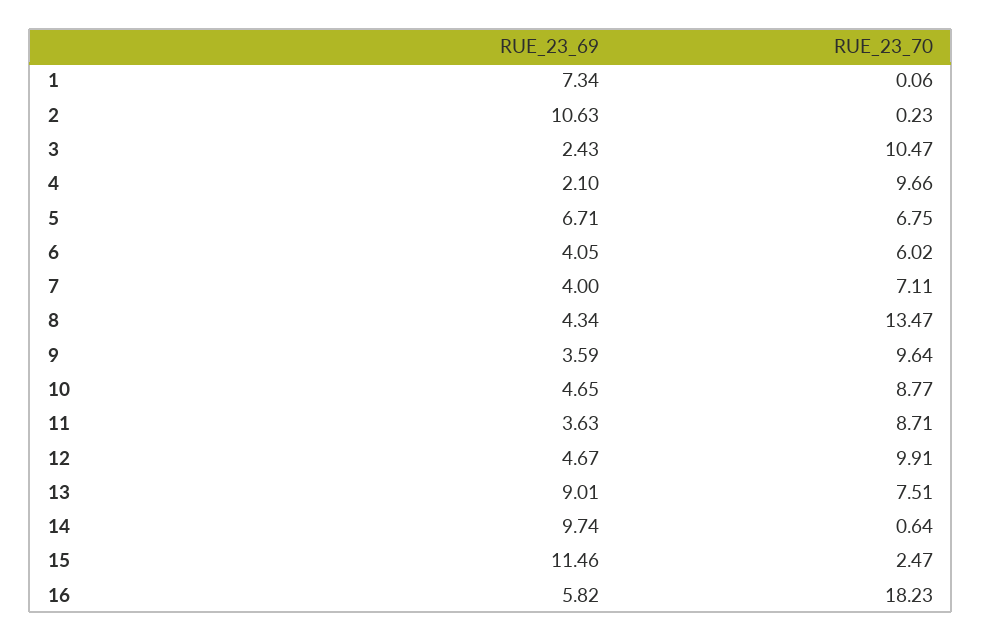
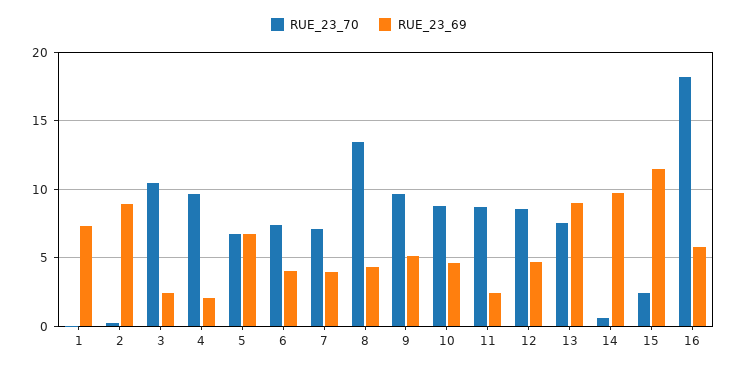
RUE_23_69, 2: 10.63 -> 9
RUE_23_70, 6: 6.02 -> 7.5
RUE_23_69, 9: 3.59 -> 5
RUE_23_69, 11: 3.63 -> 2.5
RUE_23_70, 12: 9.91 -> 8.5

